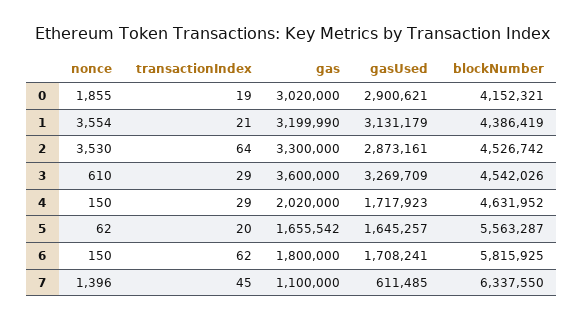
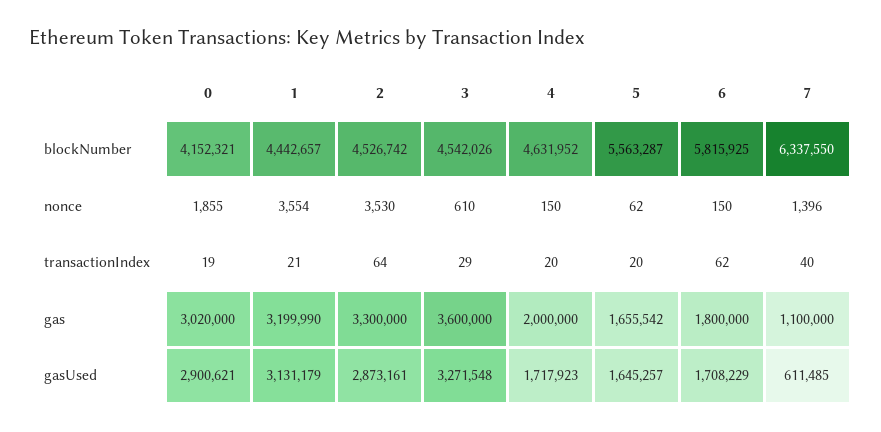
blockNumber, 1: 4386419 -> 4442657
gasUsed, 3: 3269709 -> 3271548
transactionIndex, 4: 29 -> 20
gas, 4: 2020000 -> 2000000
gasUsed, 6: 1708241 -> 1708229
transactionIndex, 7: 45 -> 40

